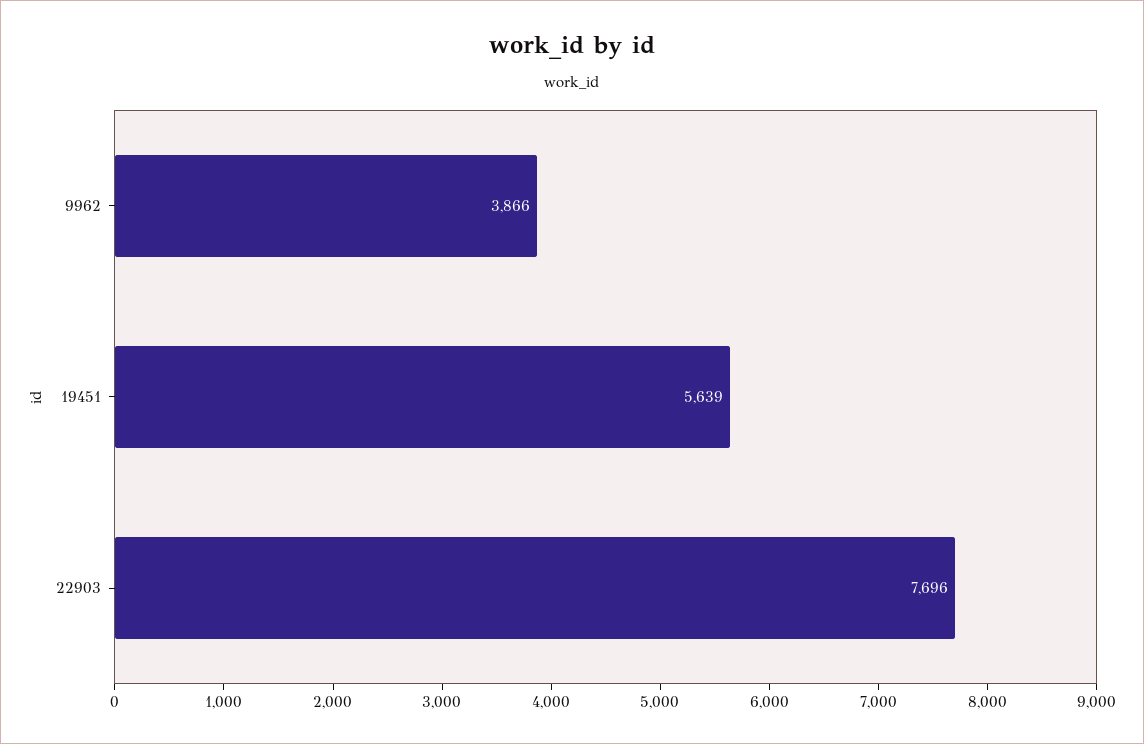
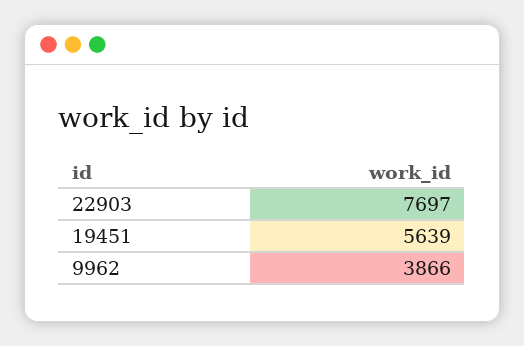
22903: 7696 -> 7697

